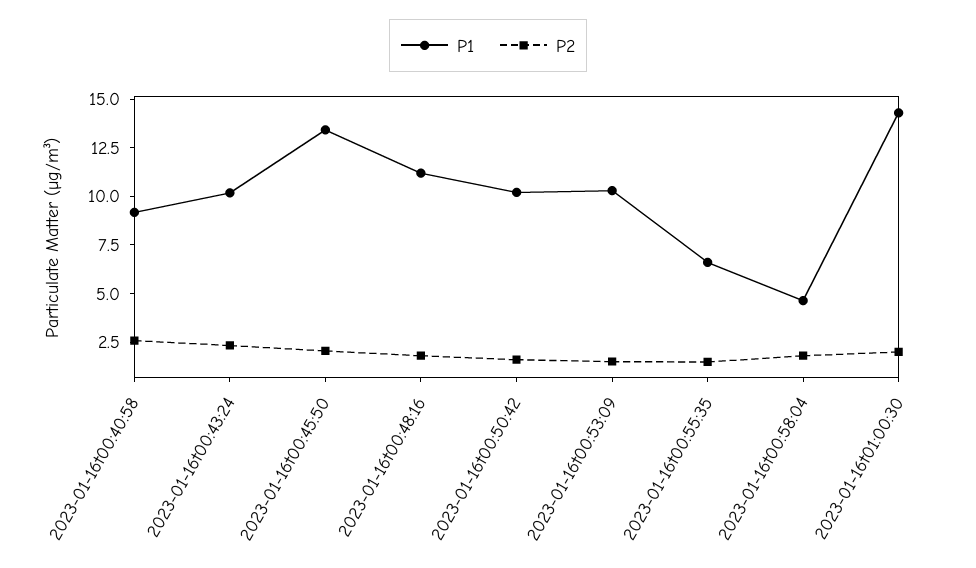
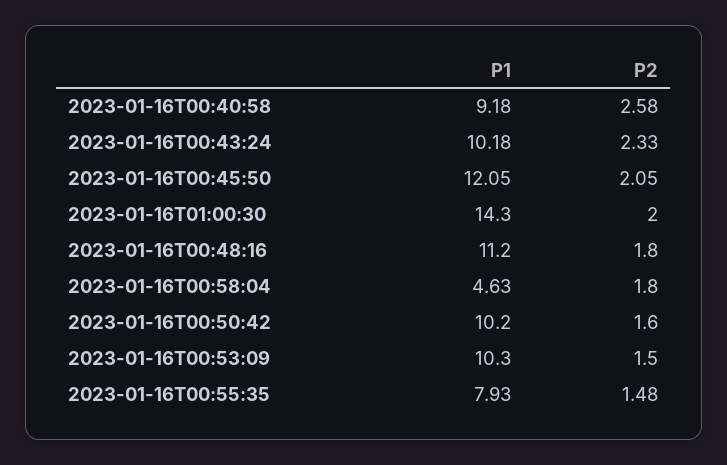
P1, 2023-01-16t00:45:50: 13.5 -> 12.05
P1, 2023-01-16t00:55:35: 6.5 -> 7.93

